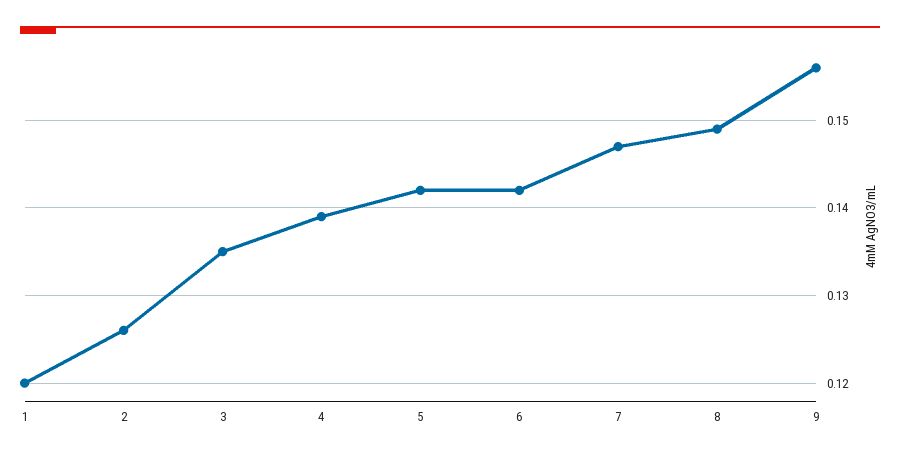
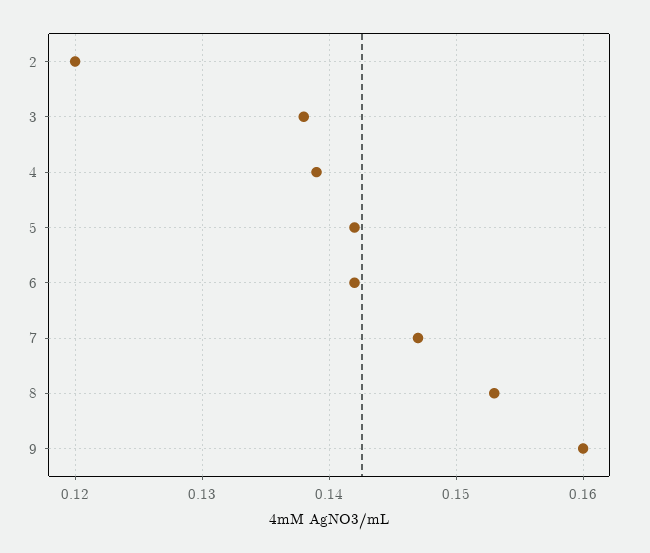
1: 0.12 -> none
2: 0.126 -> 0.12
3: 0.135 -> 0.138
8: 0.149 -> 0.153
9: 0.156 -> 0.16

